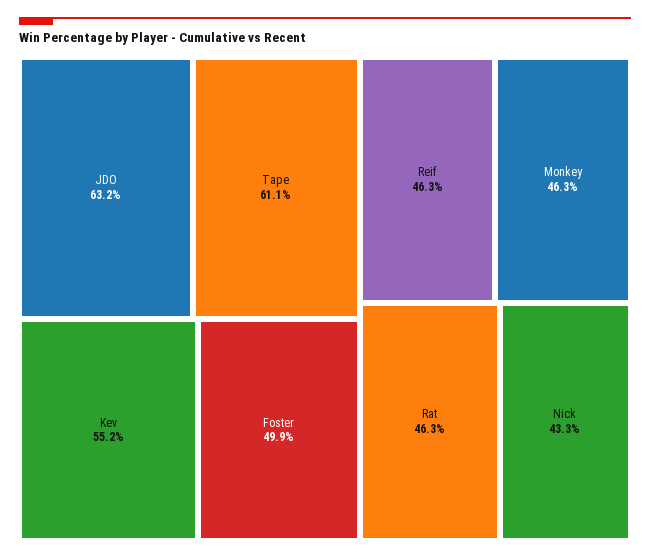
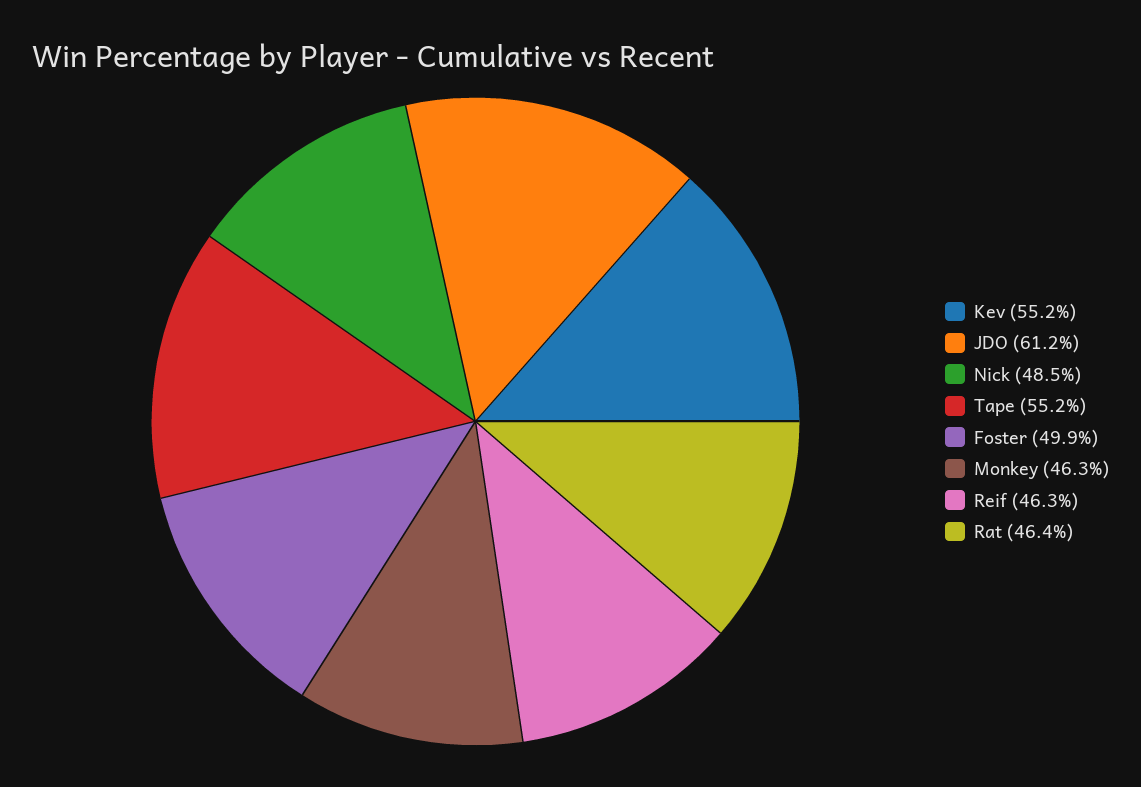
JDO: 63.2 -> 61.2
Tape: 61.1 -> 55.2
Rat: 46.3 -> 46.4
Nick: 43.3 -> 48.5

